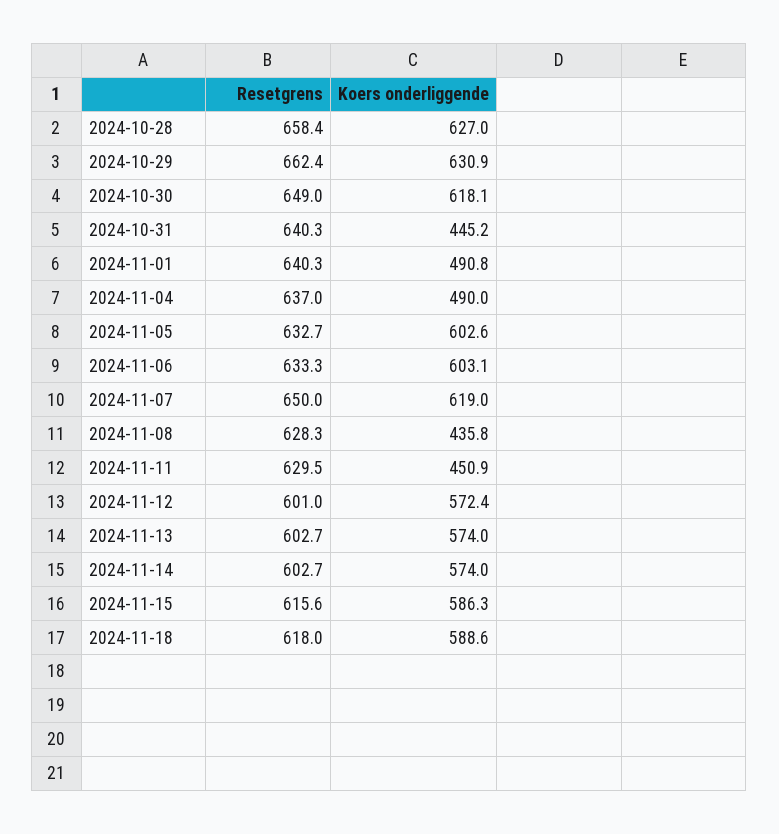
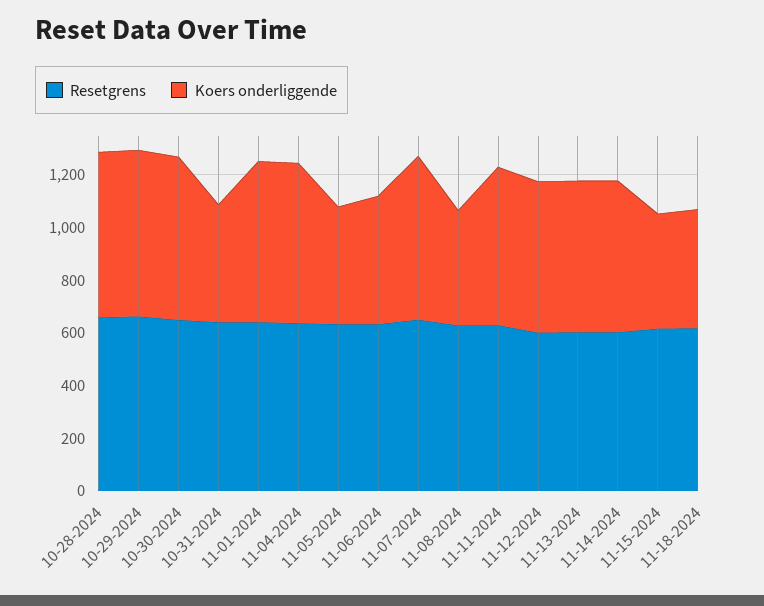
Koers onderliggende, 2024-11-01: 490.8 -> 600
Koers onderliggende, 2024-11-04: 490 -> 600
Koers onderliggende, 2024-11-05: 602.6 -> 450
Koers onderliggende, 2024-11-06: 603.1 -> 500
Koers onderliggende, 2024-11-11: 450.9 -> 600
Koers onderliggende, 2024-11-15: 586.3 -> 450
Koers onderliggende, 2024-11-18: 588.6 -> 450

